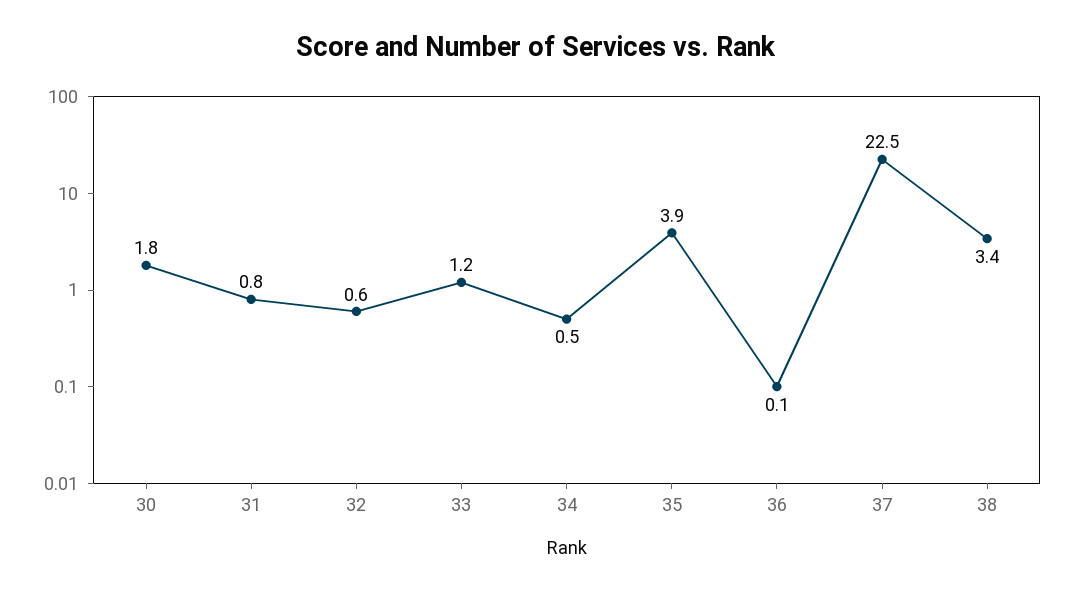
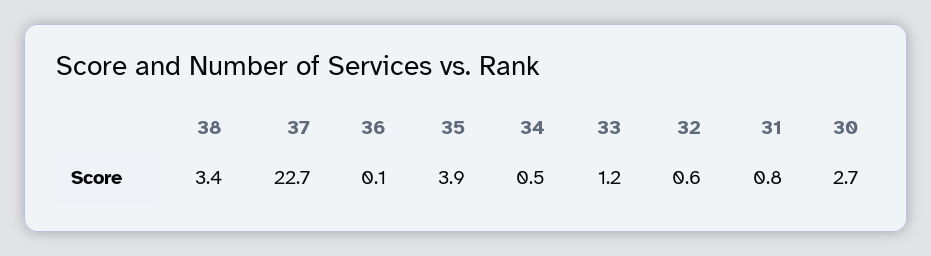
30: 1.8 -> 2.7
37: 22.5 -> 22.7

